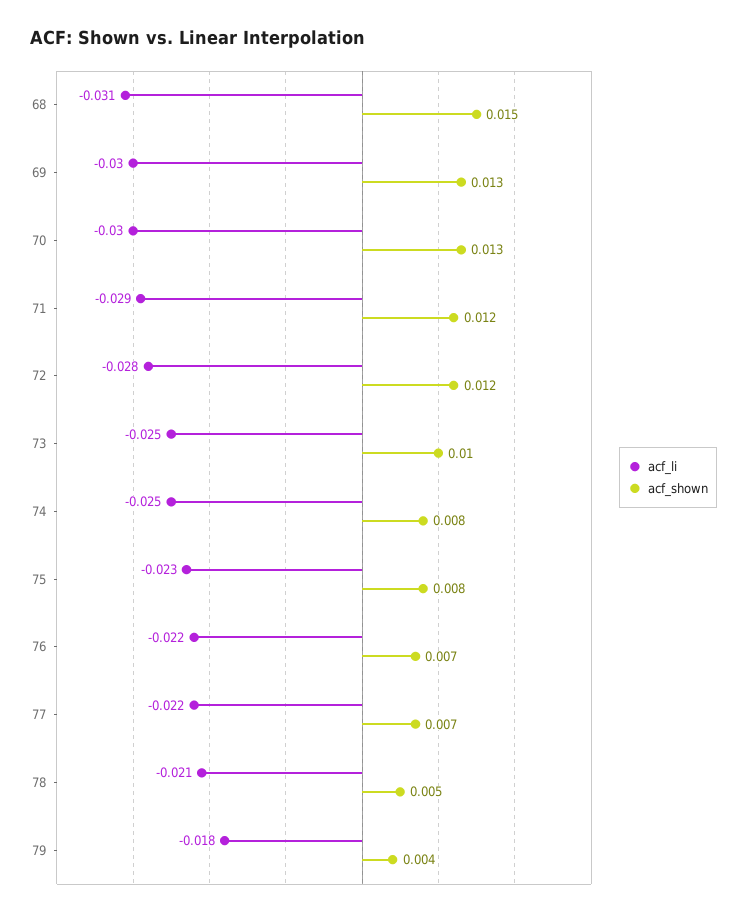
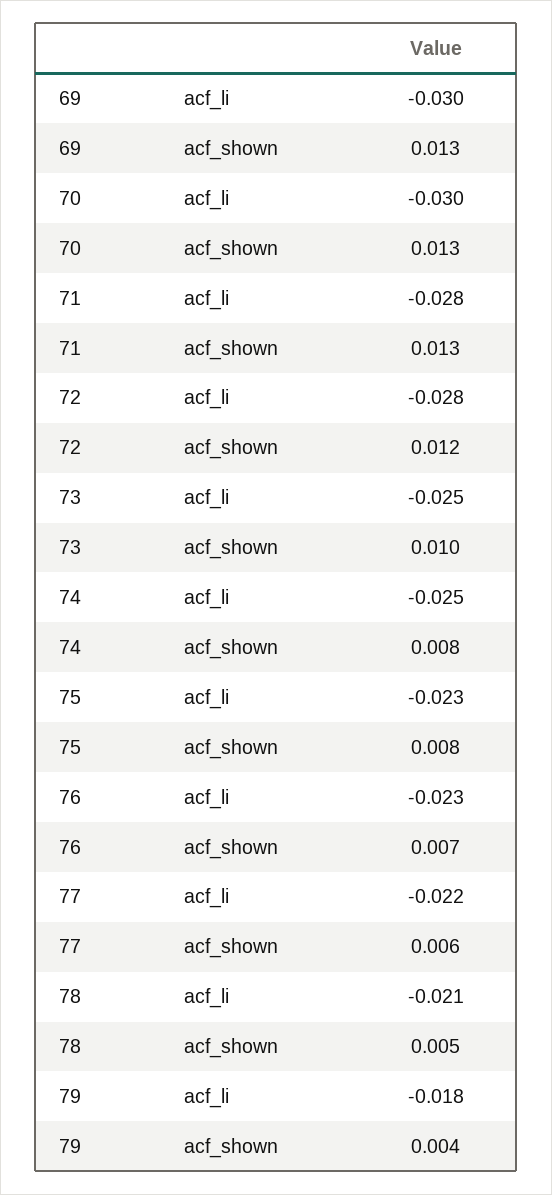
acf_li, 68: -0.031 -> none
acf_shown, 68: 0.015 -> none
acf_li, 71: -0.029 -> -0.028
acf_shown, 71: 0.012 -> 0.013
acf_li, 76: -0.022 -> -0.023
acf_shown, 77: 0.007 -> 0.006

